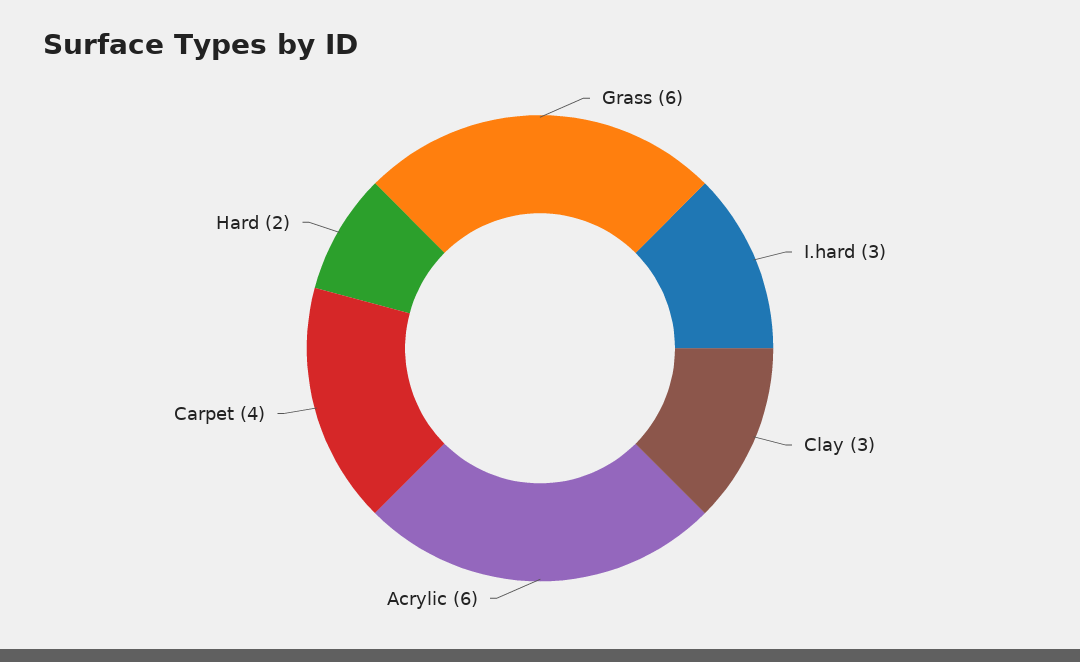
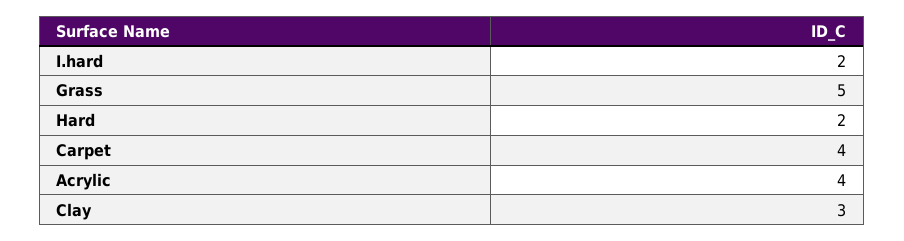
Grass: 6 -> 5
I.hard: 3 -> 2
Acrylic: 6 -> 4

